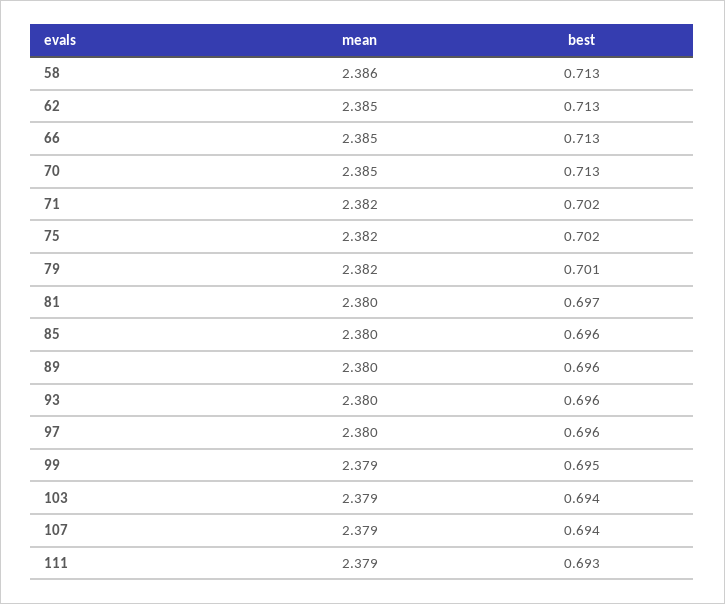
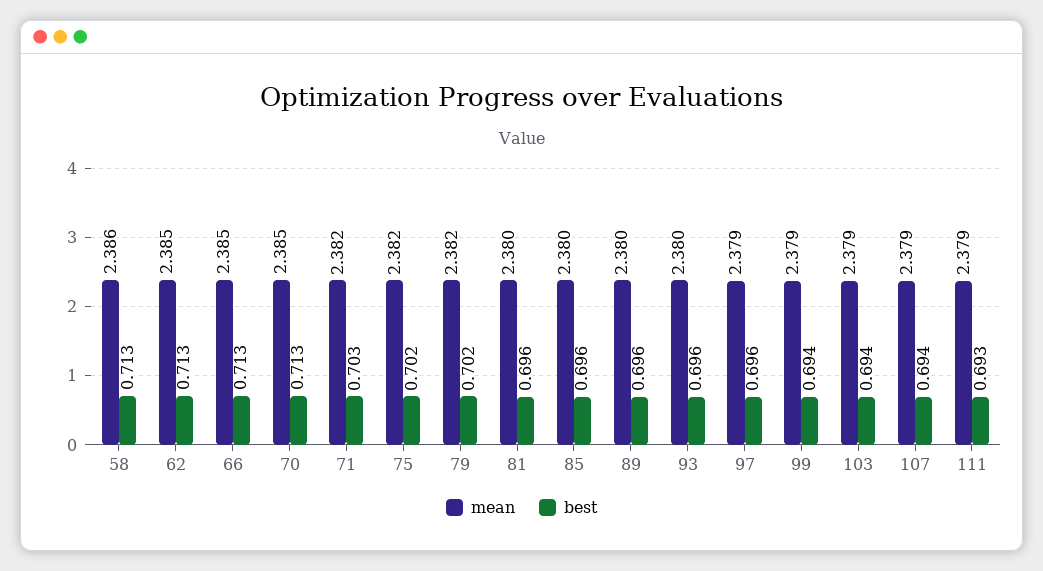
best, 71: 0.702 -> 0.703
best, 79: 0.701 -> 0.702
best, 81: 0.697 -> 0.696
mean, 97: 2.38 -> 2.379
best, 99: 0.695 -> 0.694

